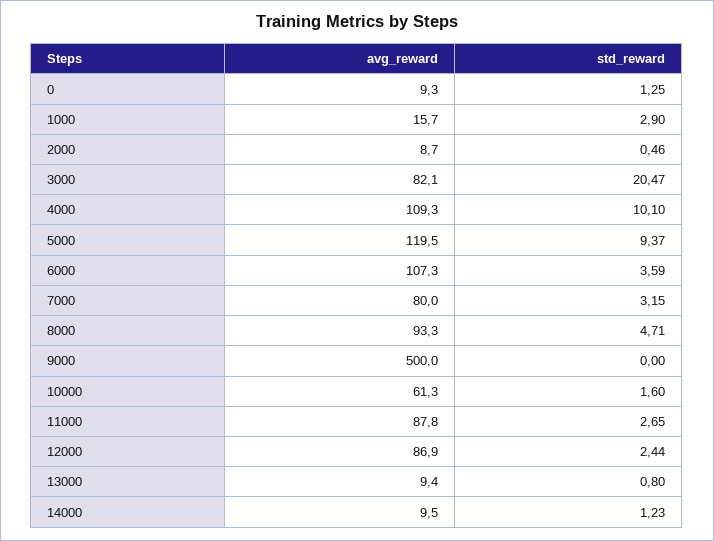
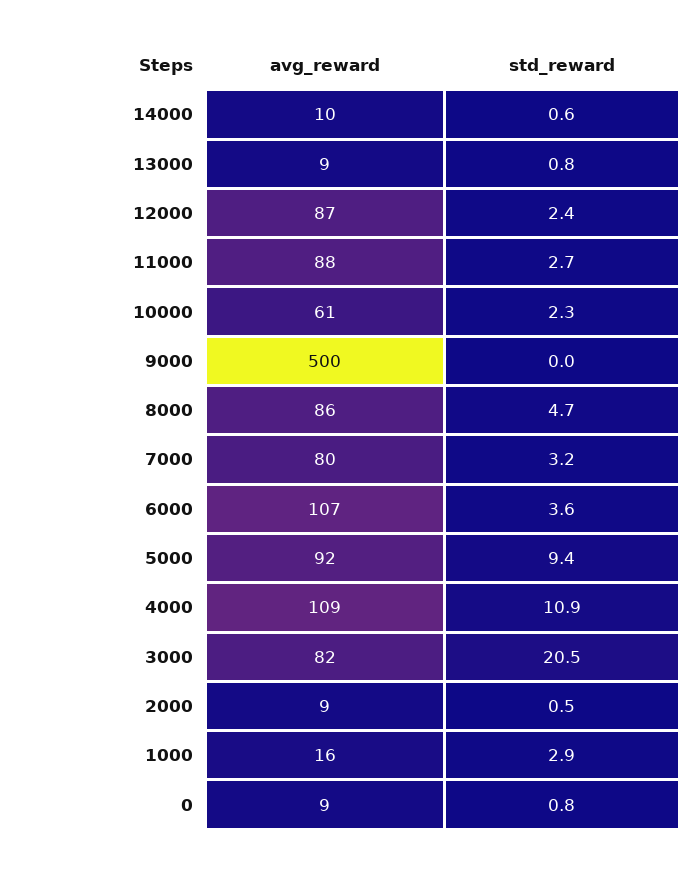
std_reward, 0: 1.25 -> 0.8
std_reward, 4000: 10.1 -> 10.9
avg_reward, 5000: 119.5 -> 92
avg_reward, 8000: 93.3 -> 86
std_reward, 10000: 1.6 -> 2.3
std_reward, 14000: 1.23 -> 0.6

